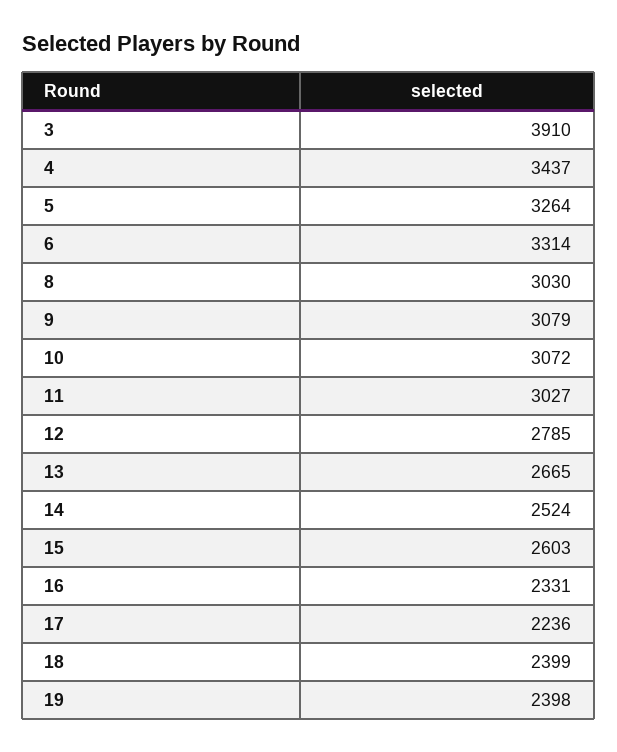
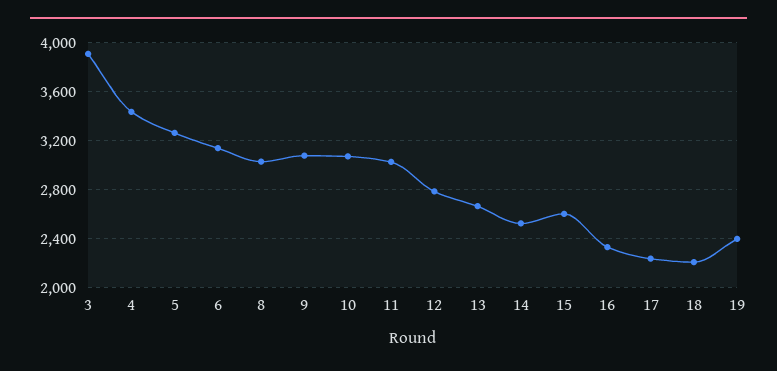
6: 3314 -> 3150
18: 2399 -> 2200

